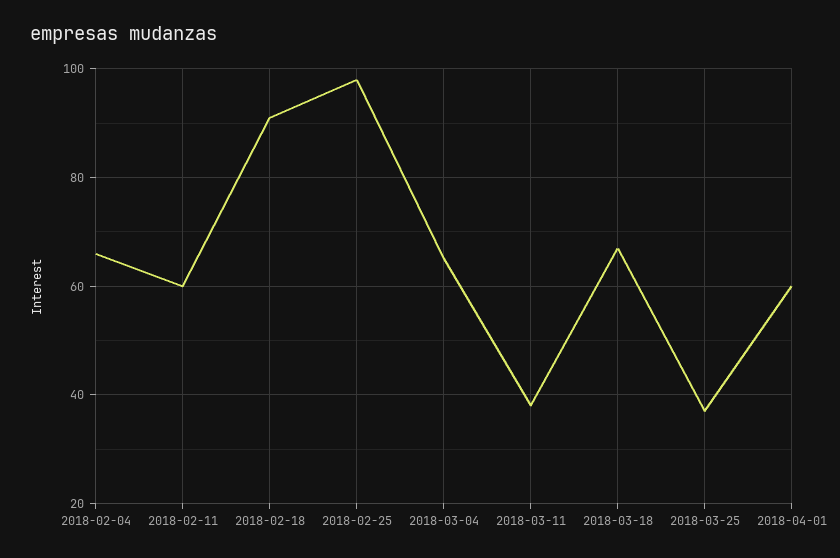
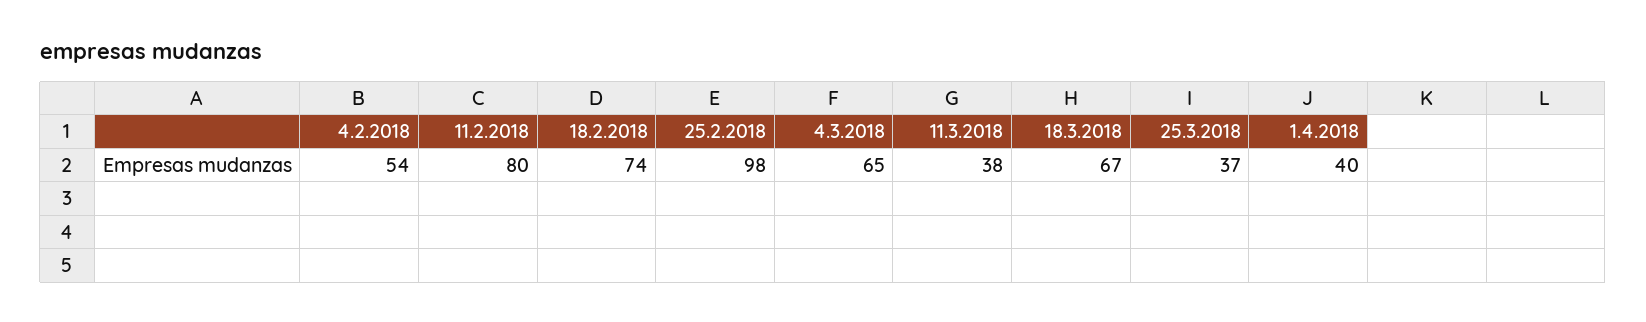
2018-02-04: 65 -> 54
2018-02-11: 60 -> 80
2018-02-18: 90 -> 74
2018-04-01: 60 -> 40

